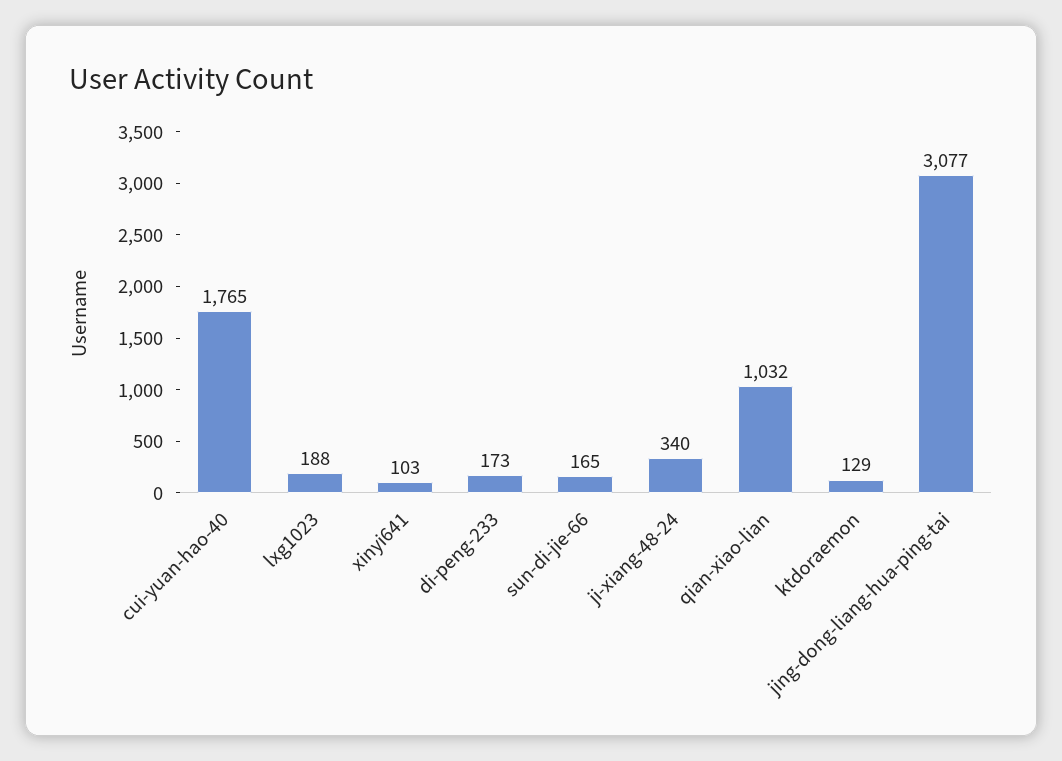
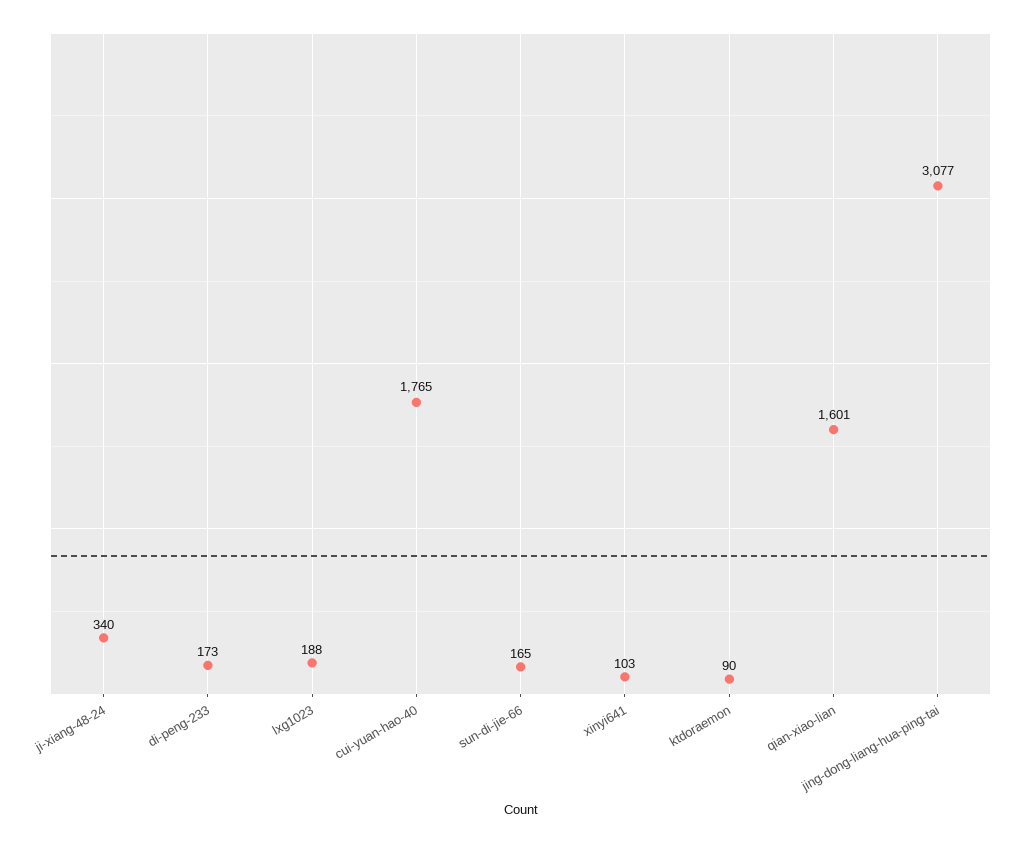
qian-xiao-lian: 1032 -> 1601
ktdoraemon: 129 -> 90

